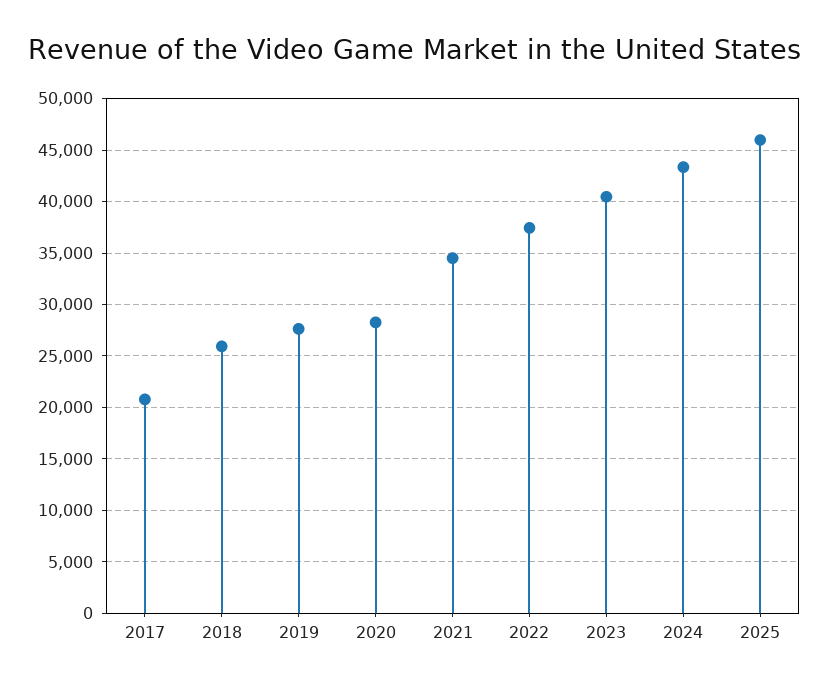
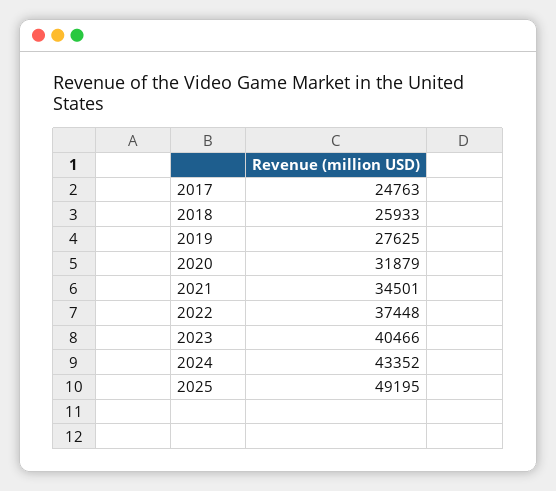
2017: 21000 -> 24763
2020: 28000 -> 31879
2025: 46000 -> 49195

